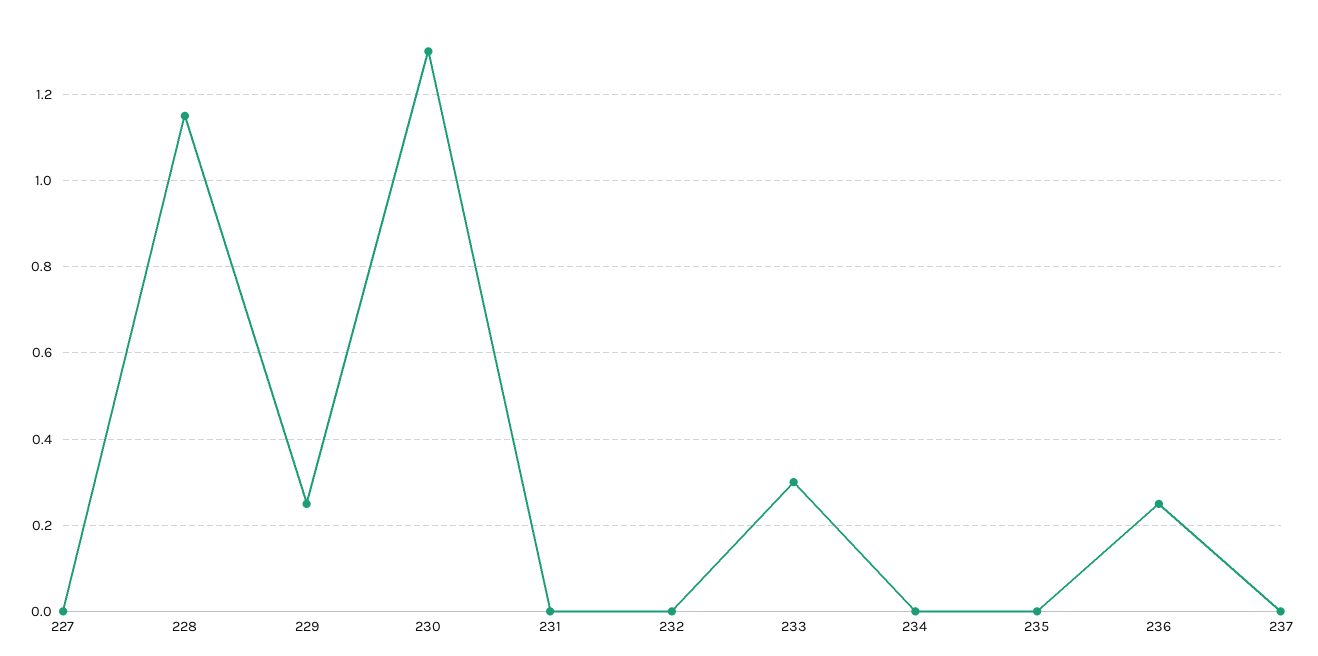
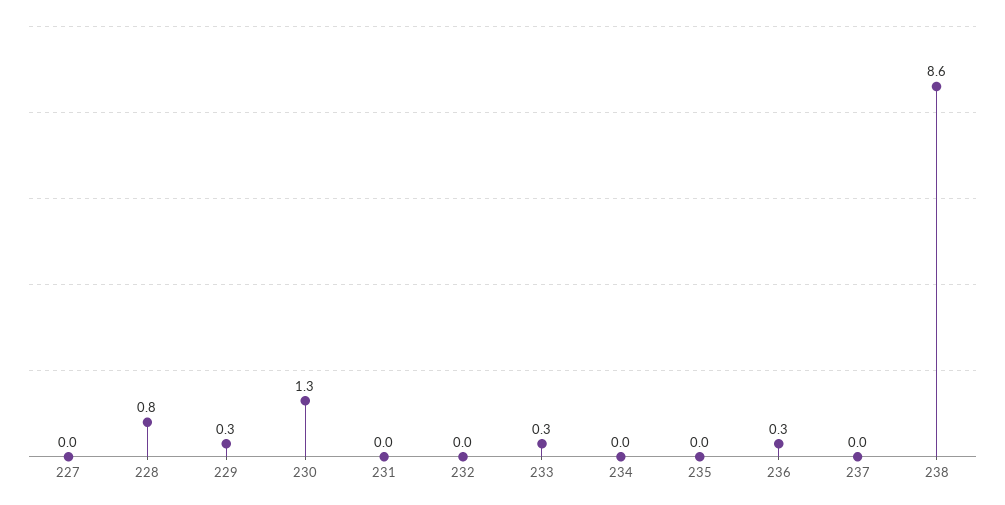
228: 1.15 -> 0.8
238: none -> 8.6

